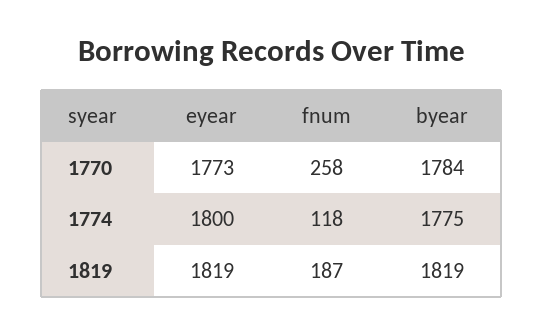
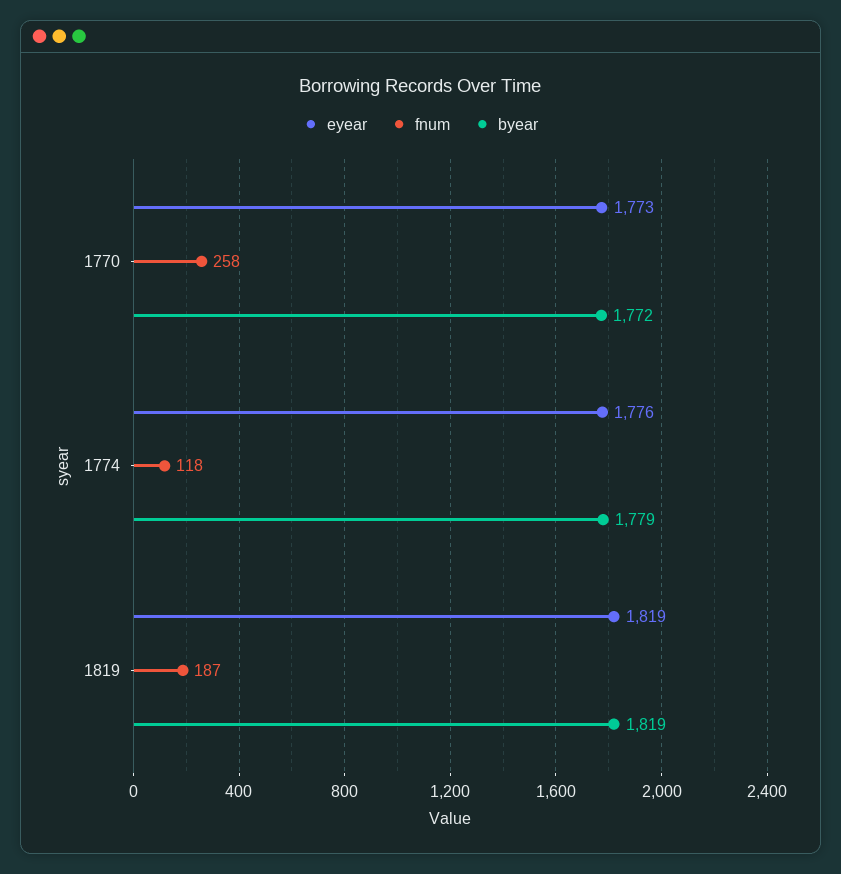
byear, 1770: 1784 -> 1772
eyear, 1774: 1800 -> 1776
byear, 1774: 1775 -> 1779

